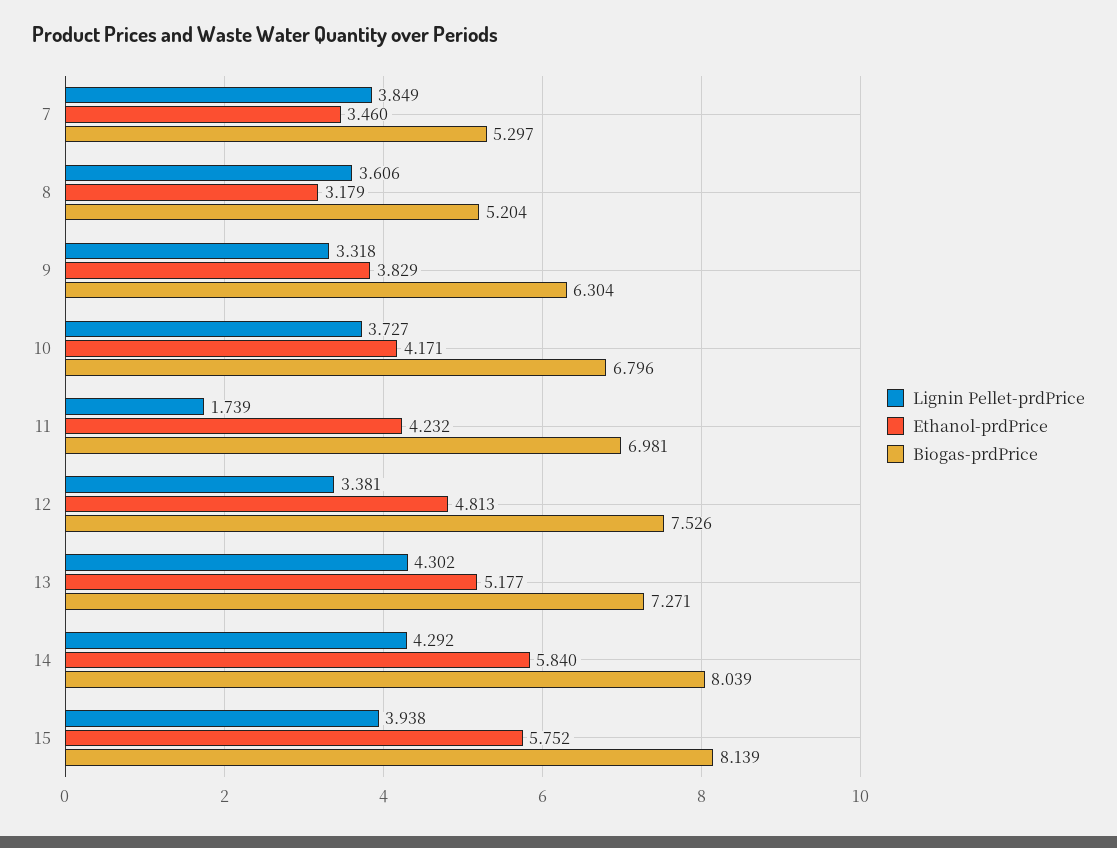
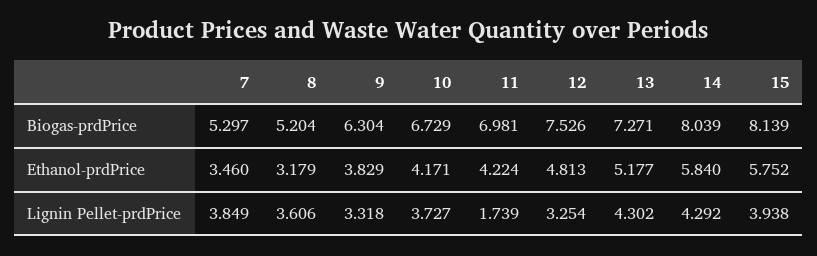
Biogas-prdPrice, 10: 6.796 -> 6.729
Ethanol-prdPrice, 11: 4.232 -> 4.224
Lignin Pellet-prdPrice, 12: 3.381 -> 3.254

